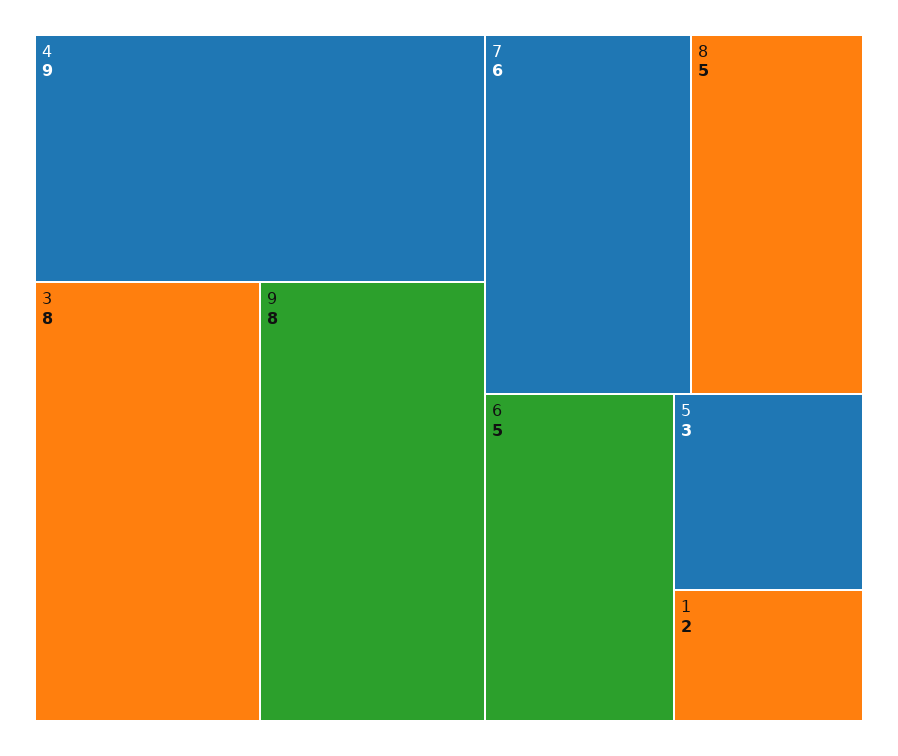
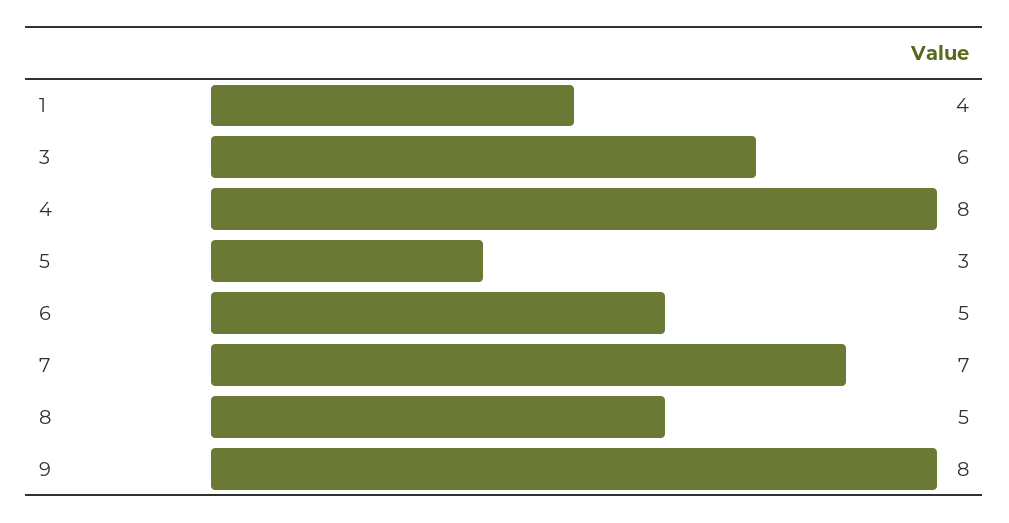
4: 9 -> 8
3: 8 -> 6
7: 6 -> 7
1: 2 -> 4

